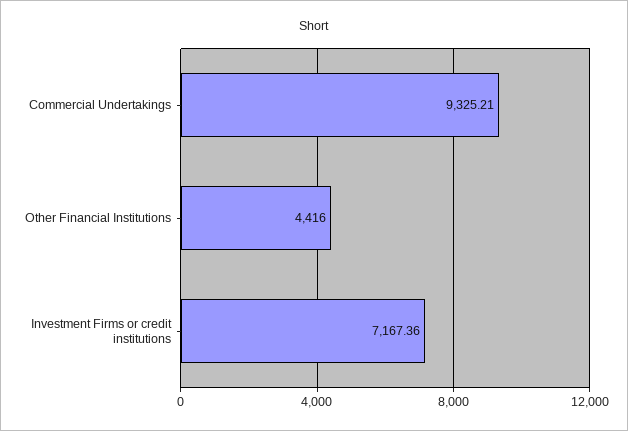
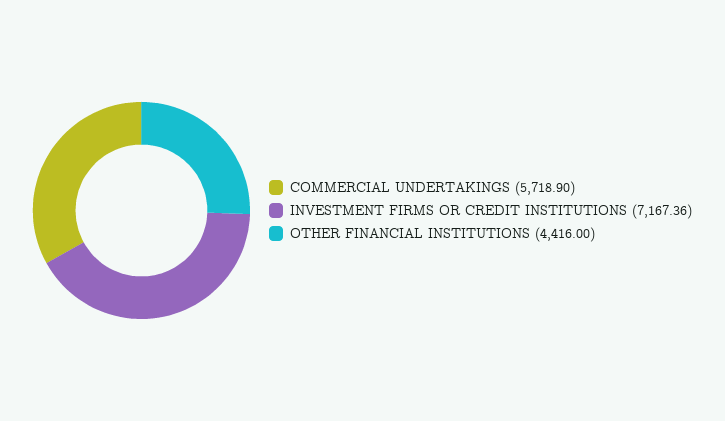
Commercial Undertakings: 9325.21 -> 5718.9

